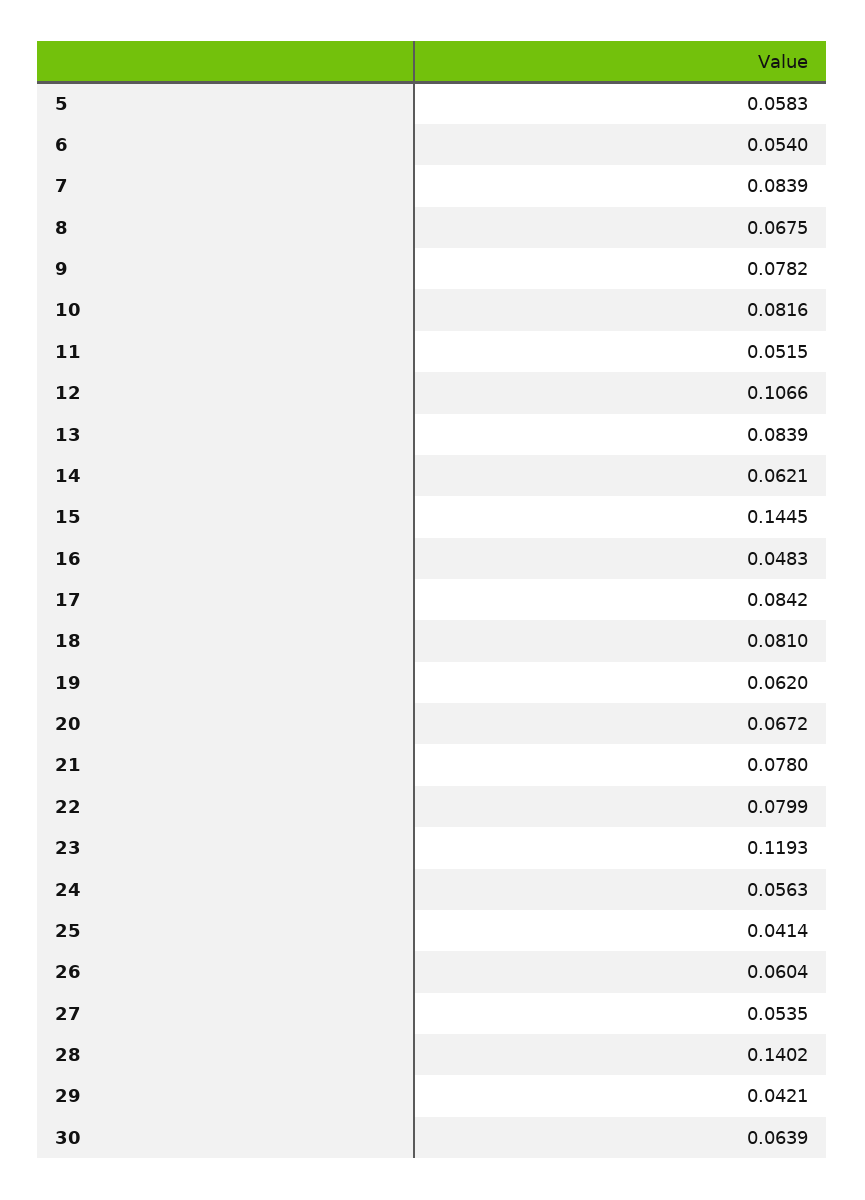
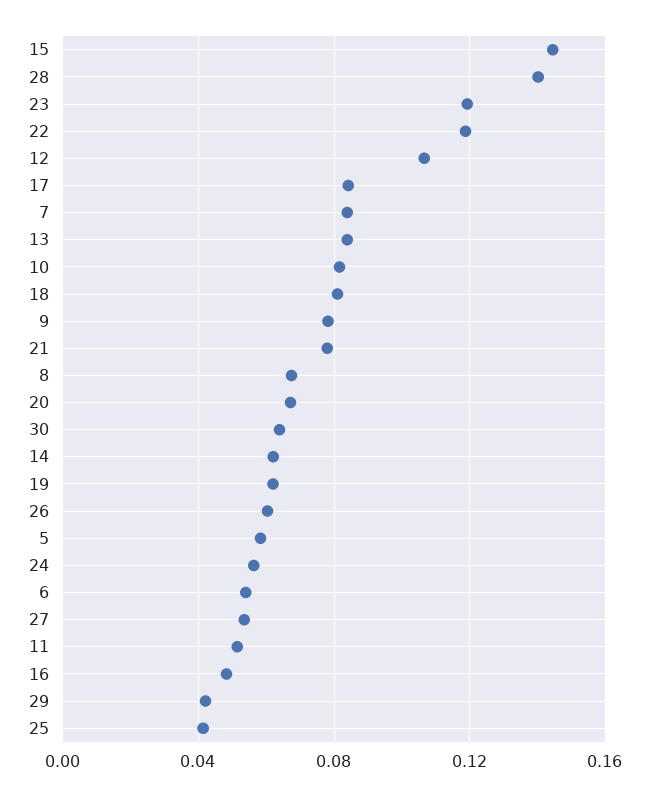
22: 0.0799 -> 0.12

